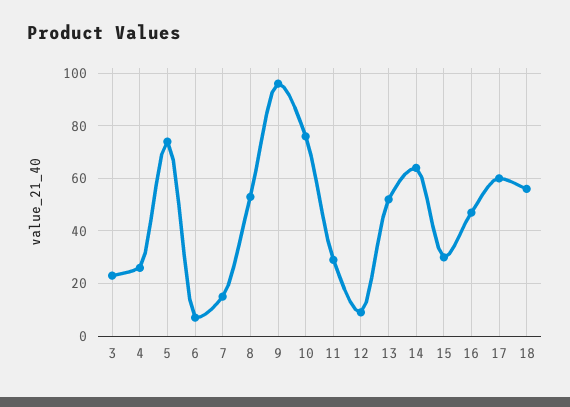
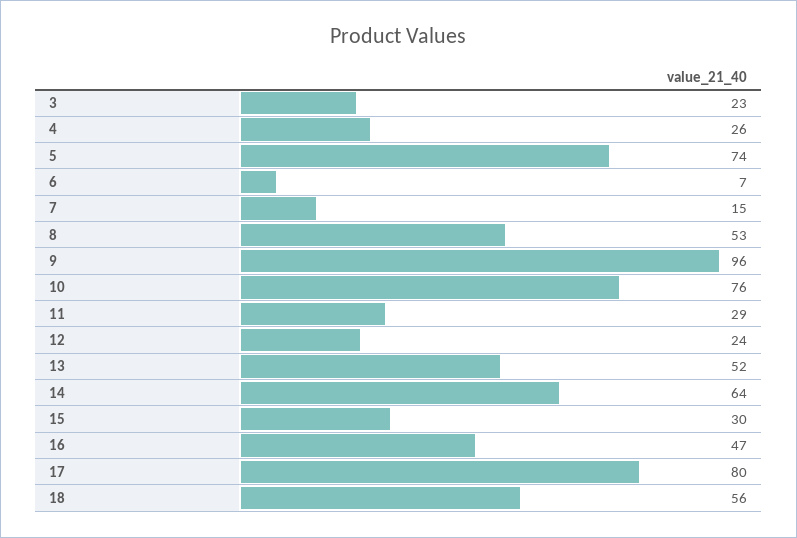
12: 10 -> 24
17: 60 -> 80

